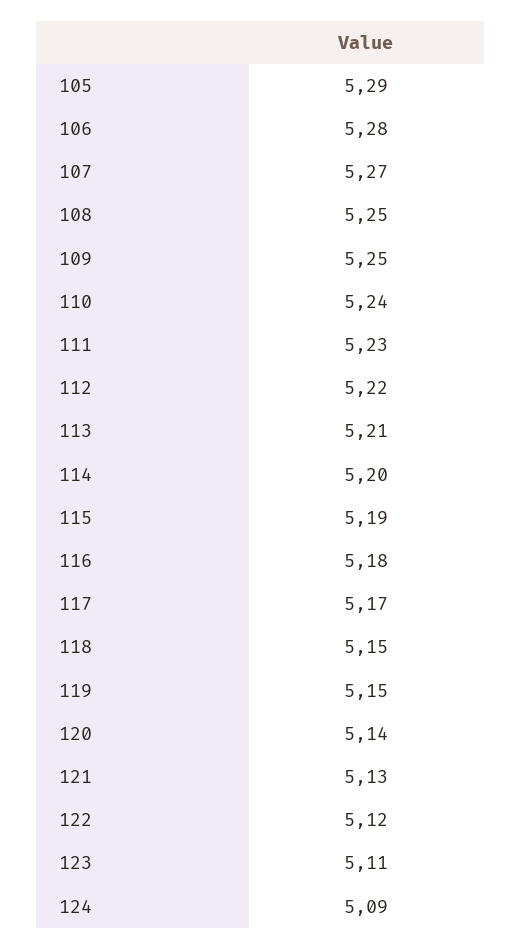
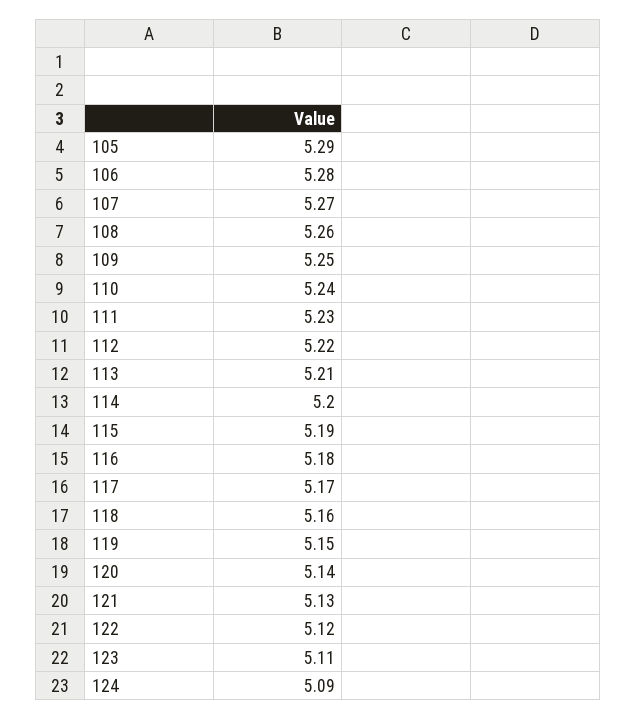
108: 5.25 -> 5.26
118: 5.15 -> 5.16

